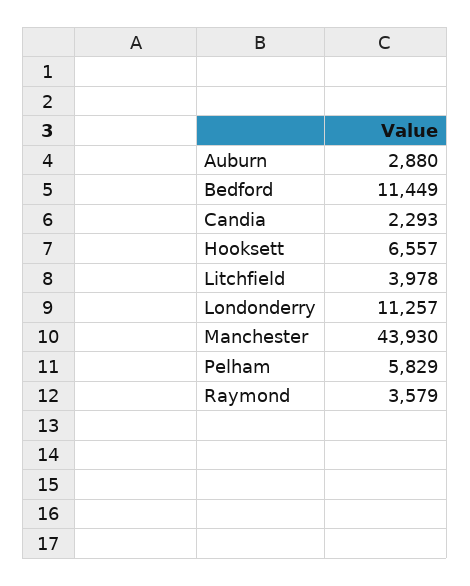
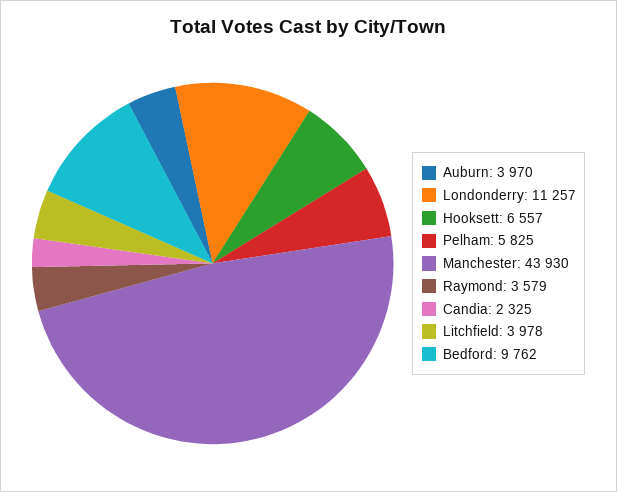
Auburn: 2880 -> 3970
Bedford: 11449 -> 9762
Candia: 2293 -> 2325
Pelham: 5829 -> 5825

